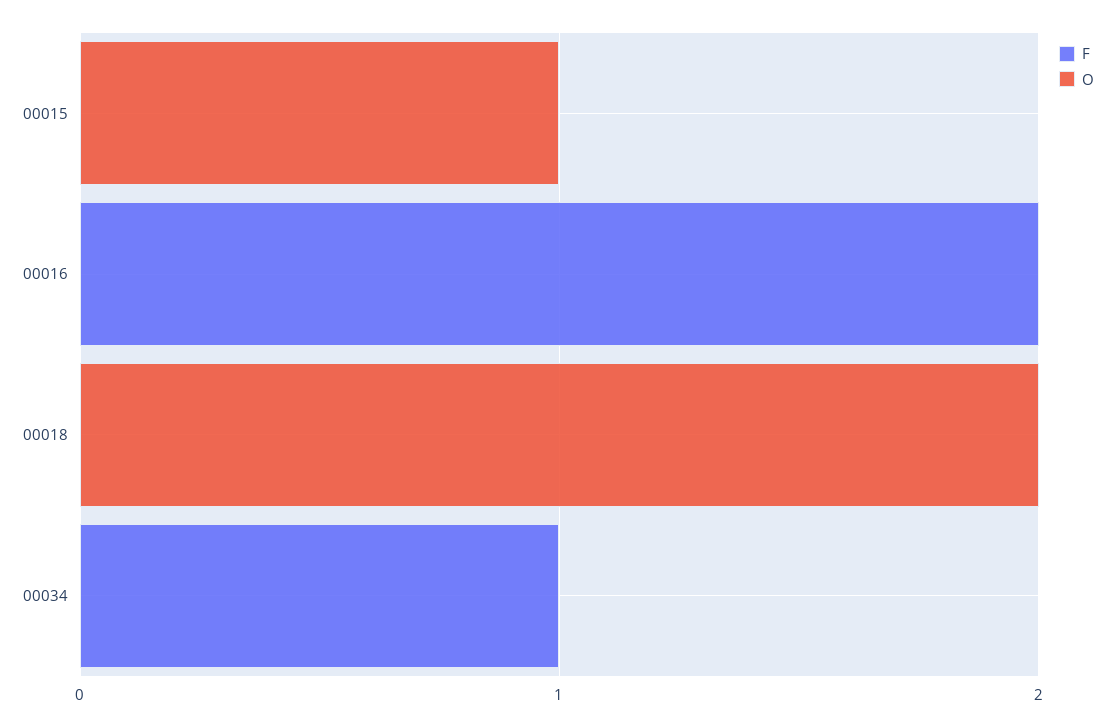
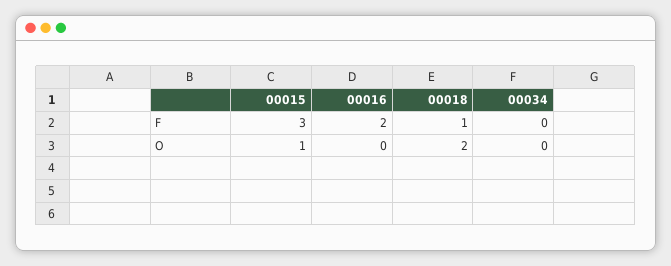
F, 00015: 0 -> 3
F, 00018: 0 -> 1
F, 00034: 1 -> 0

